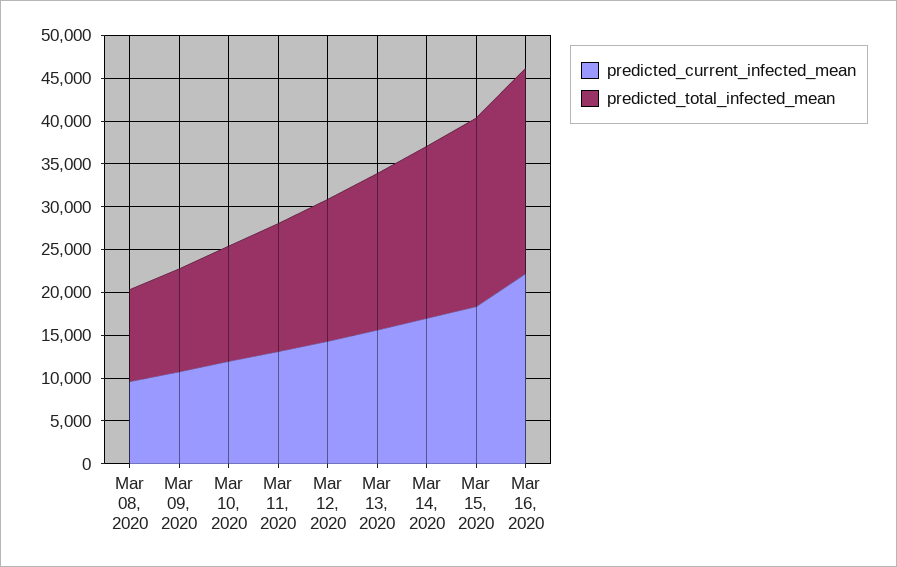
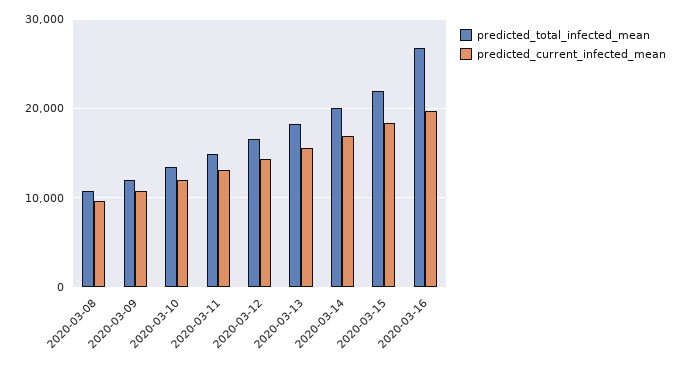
predicted_current_infected_mean, Mar 16, 2020: 22000 -> 20000
predicted_total_infected_mean, Mar 16, 2020: 24000 -> 27000

